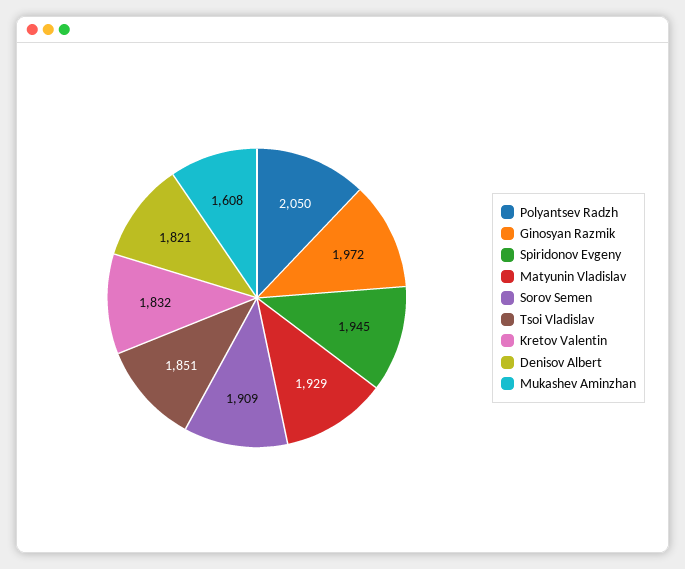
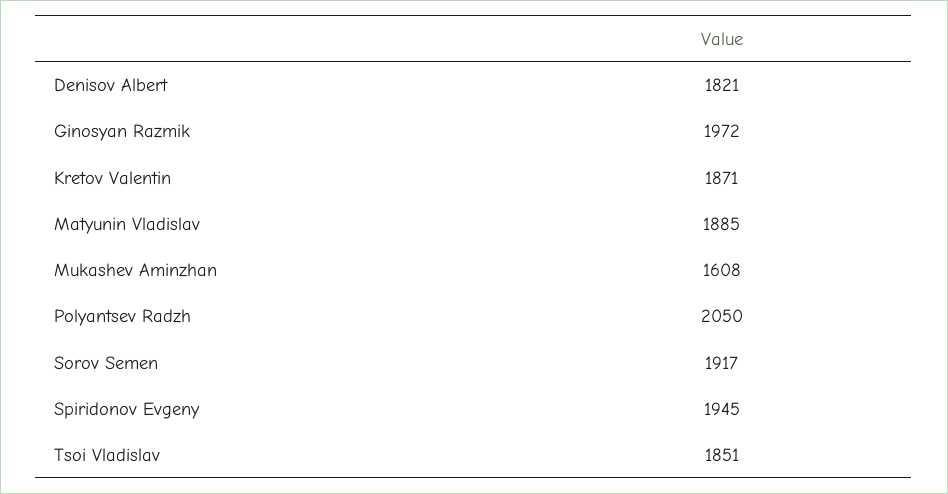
Matyunin Vladislav: 1929 -> 1885
Sorov Semen: 1909 -> 1917
Kretov Valentin: 1832 -> 1871

